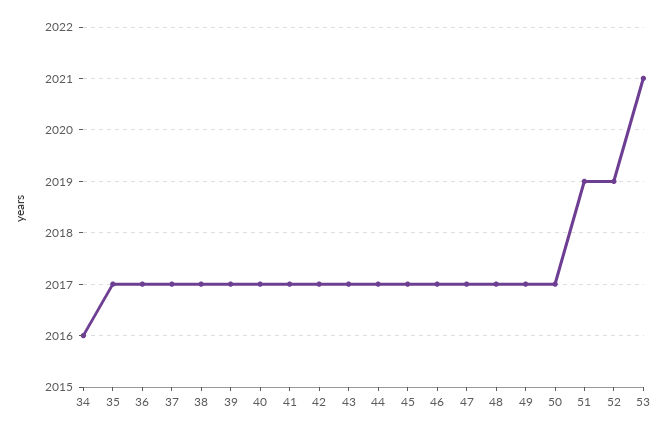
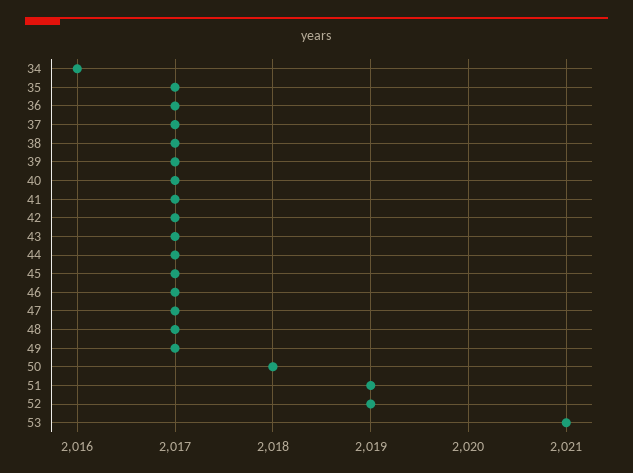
50: 2017 -> 2018

